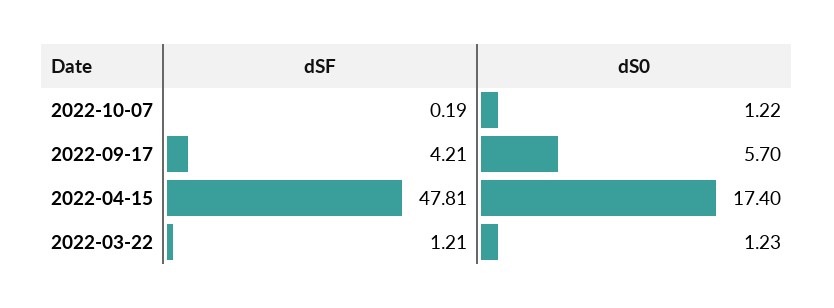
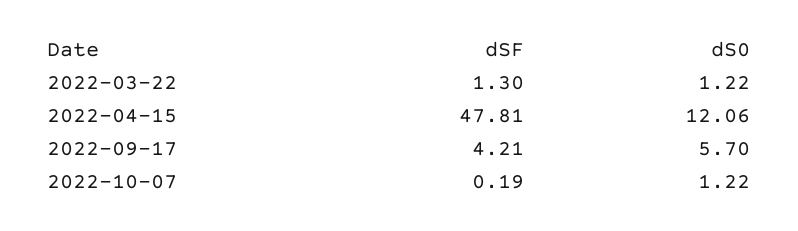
dS0, 2022-04-15: 17.4 -> 12.06
dSF, 2022-03-22: 1.21 -> 1.3
dS0, 2022-03-22: 1.23 -> 1.22

